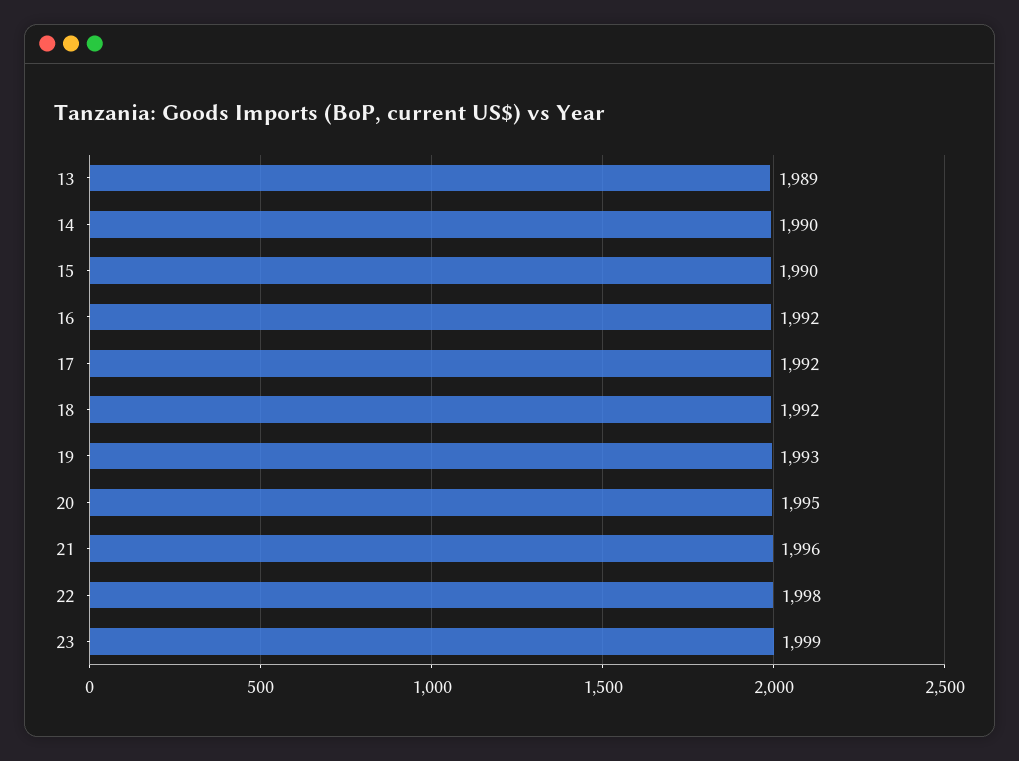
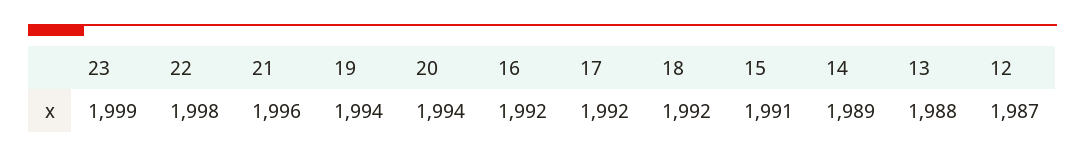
13: 1989 -> 1988
14: 1990 -> 1989
15: 1990 -> 1991
19: 1993 -> 1994
20: 1995 -> 1994
12: none -> 1987

